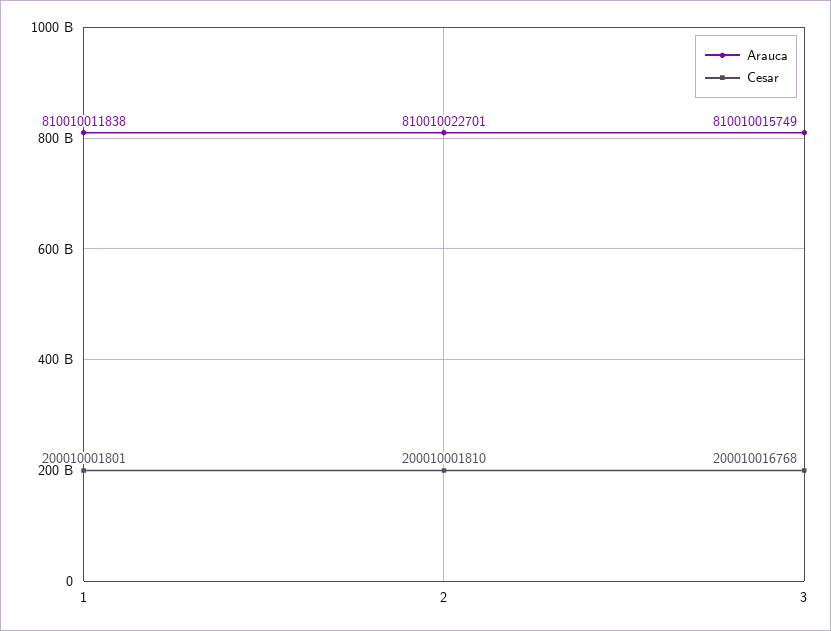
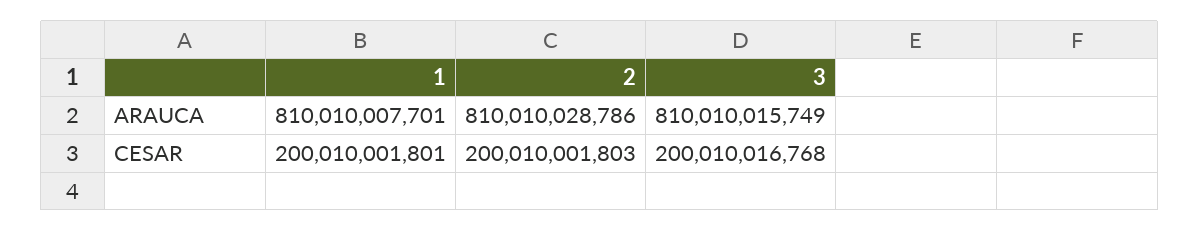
Arauca, 1: 810010011838 -> 810010007701
Arauca, 2: 810010022701 -> 810010028786
Cesar, 2: 200010001810 -> 200010001803

